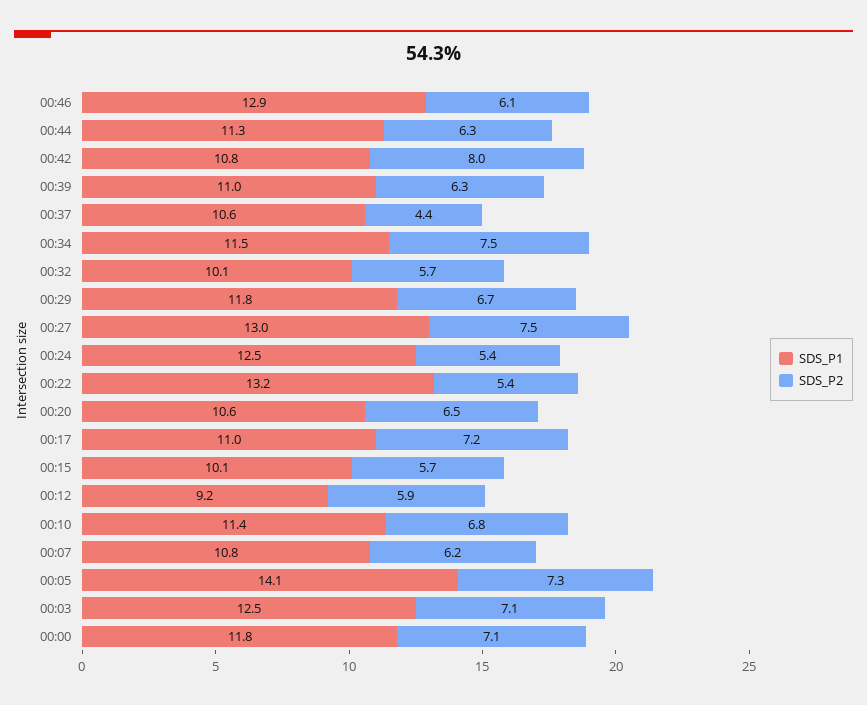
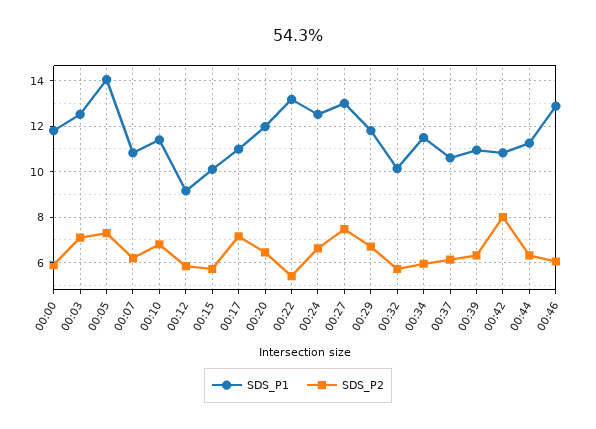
SDS_P2, 00:37: 4.4 -> 6
SDS_P2, 00:34: 7.5 -> 6
SDS_P2, 00:24: 5.4 -> 6.5
SDS_P1, 00:20: 10.6 -> 12
SDS_P2, 00:00: 7.1 -> 6

